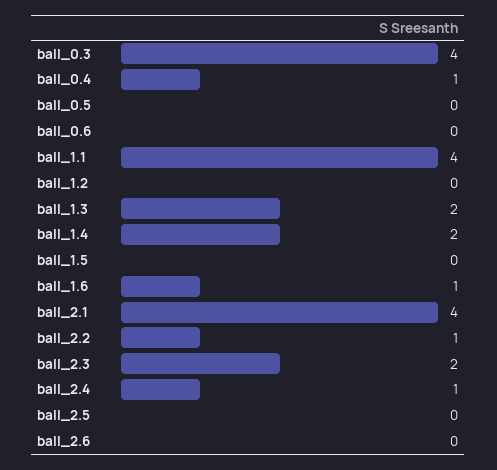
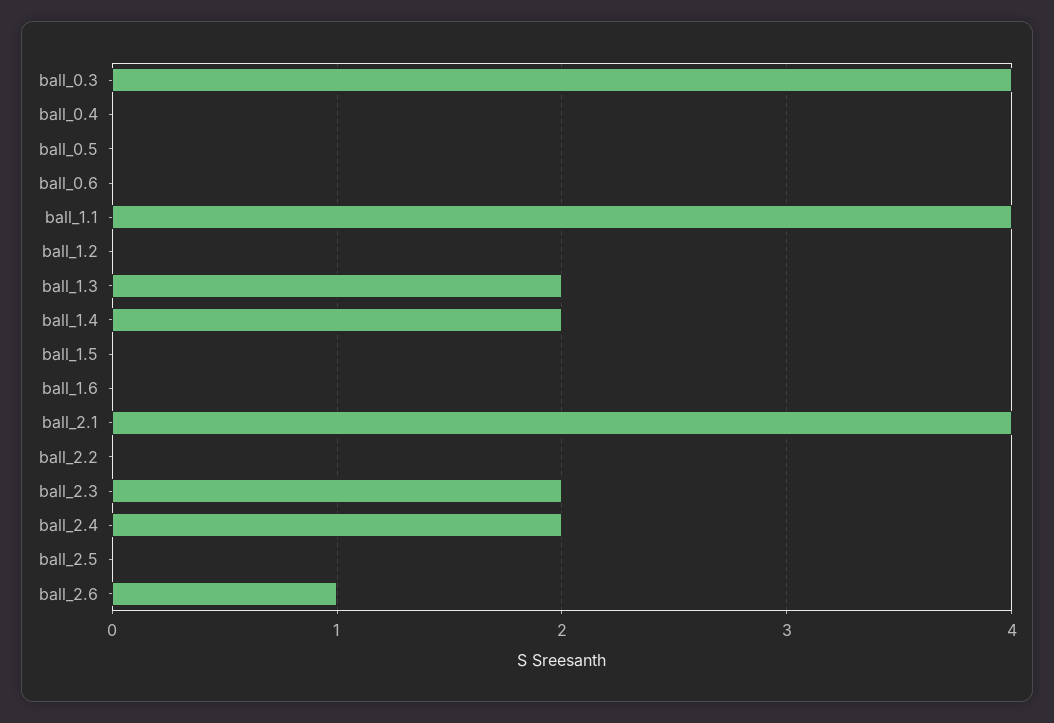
ball_0.4: 1 -> 0
ball_1.6: 1 -> 0
ball_2.2: 1 -> 0
ball_2.4: 1 -> 2
ball_2.6: 0 -> 1

